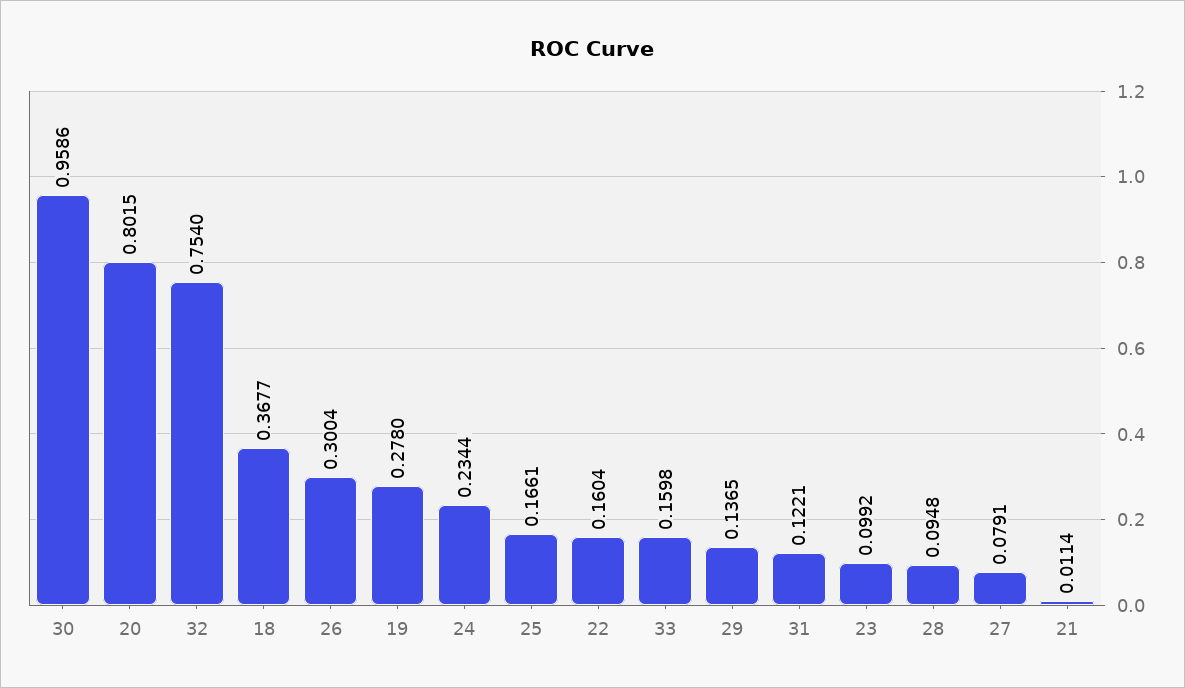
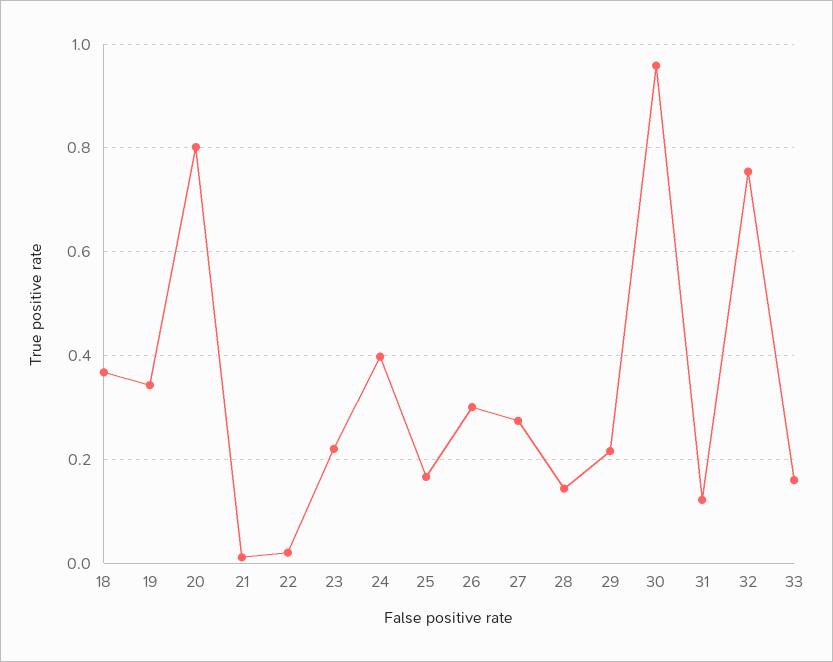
19: 0.278 -> 0.34
24: 0.2344 -> 0.4
22: 0.1604 -> 0.02
29: 0.1365 -> 0.22
23: 0.0992 -> 0.22
28: 0.0948 -> 0.14
27: 0.0791 -> 0.28

